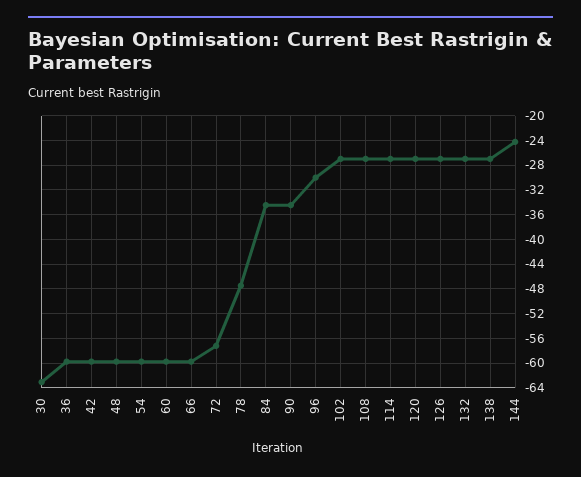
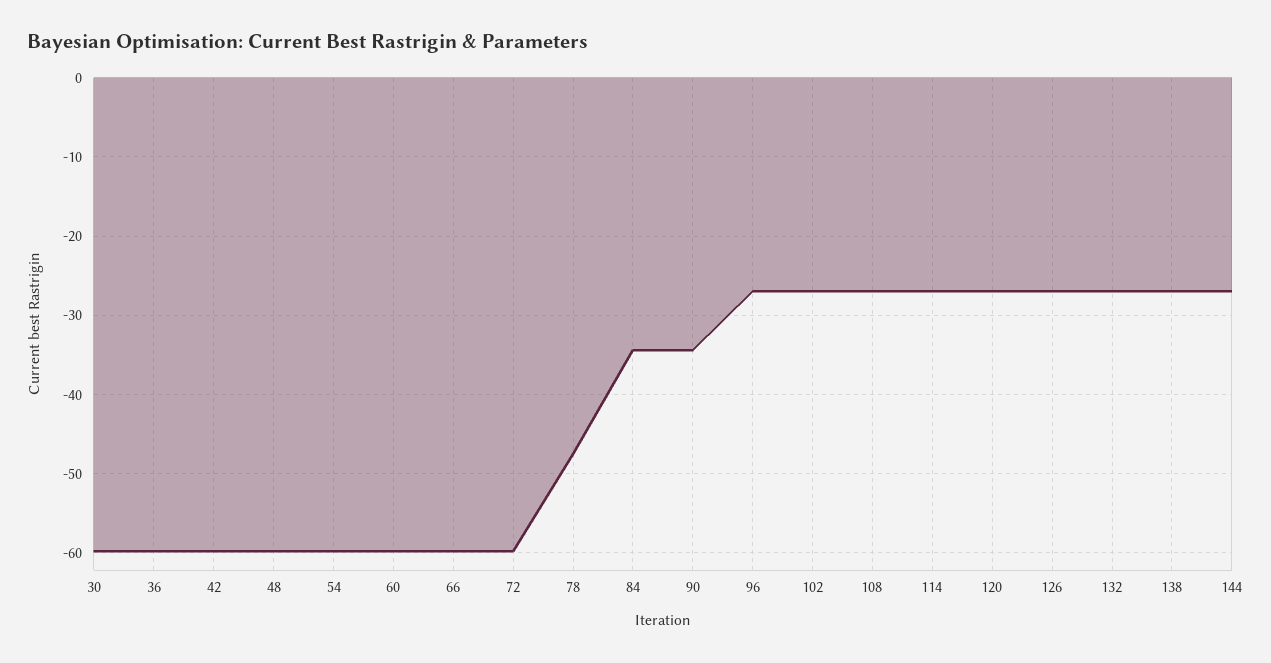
30: -63 -> -60
72: -57 -> -60
96: -30 -> -27
144: -24 -> -27

